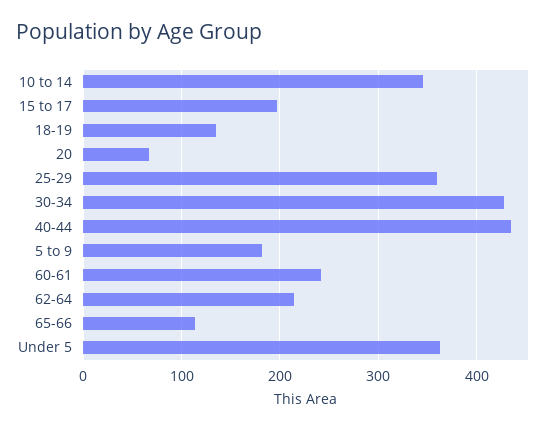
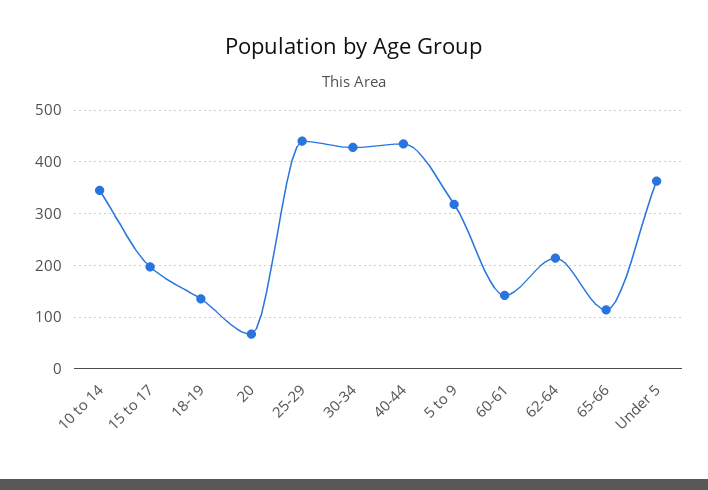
25-29: 360 -> 440
5 to 9: 180 -> 320
60-61: 240 -> 140

